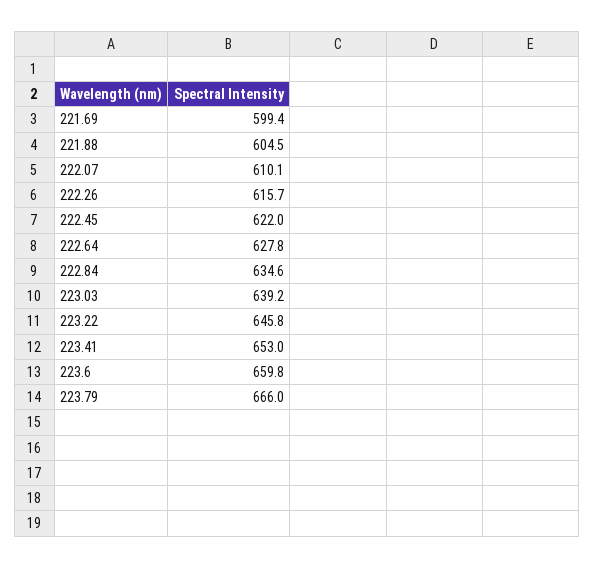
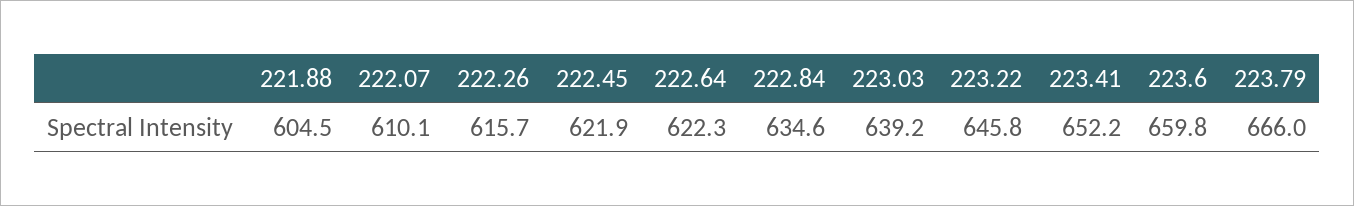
221.69: 599.4 -> none
222.45: 622 -> 621.9
222.64: 627.8 -> 622.3
223.41: 653 -> 652.2

